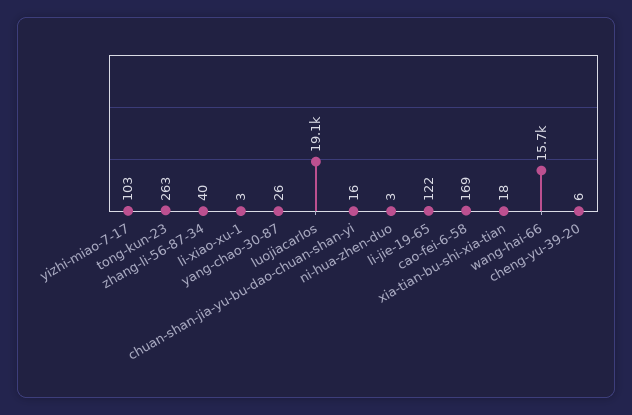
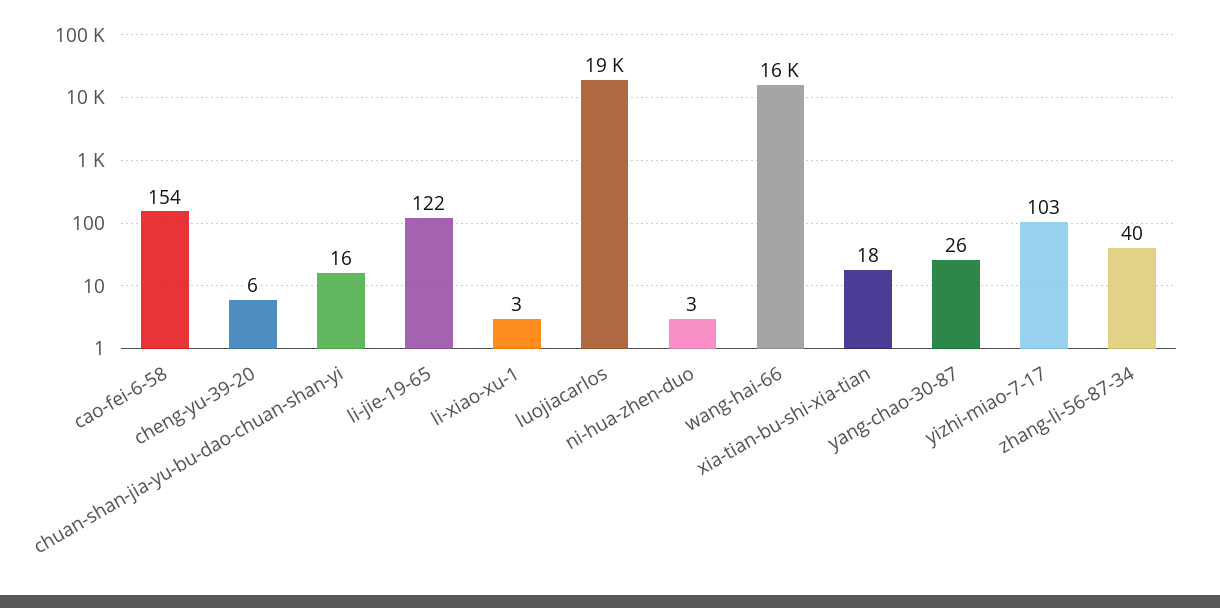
tong-kun-23: 263 -> none
cao-fei-6-58: 169 -> 154

